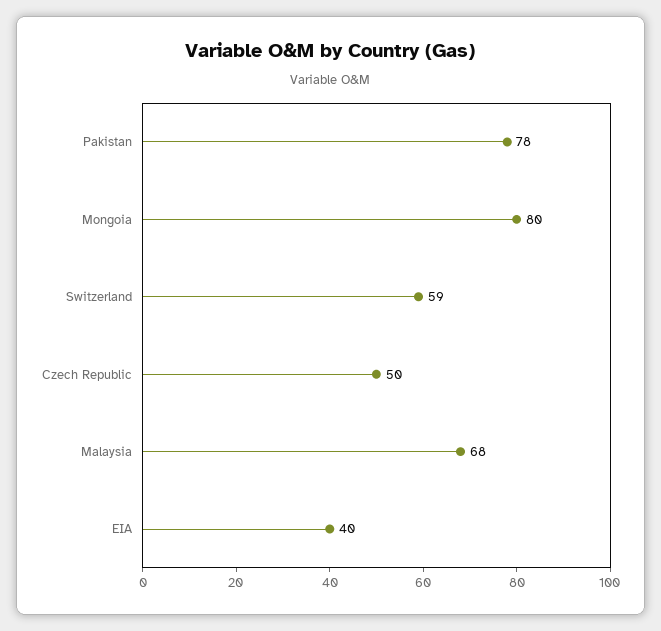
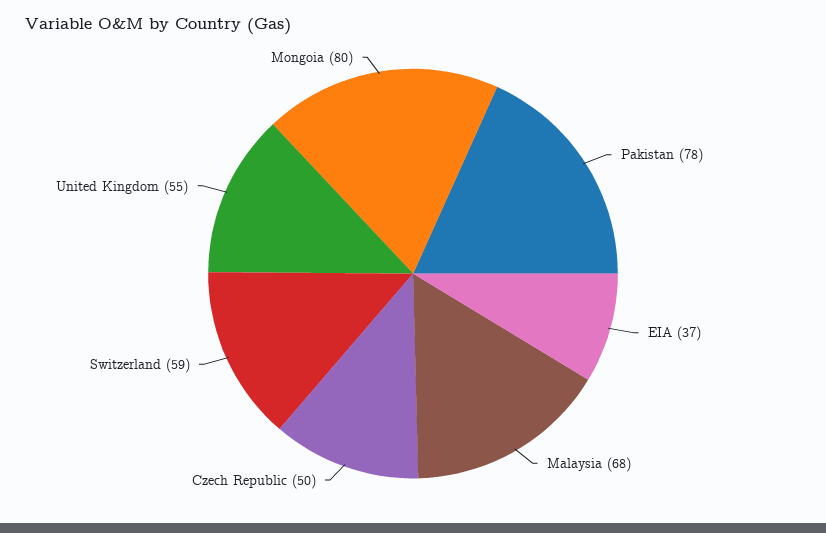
EIA: 40 -> 37
United Kingdom: none -> 55

